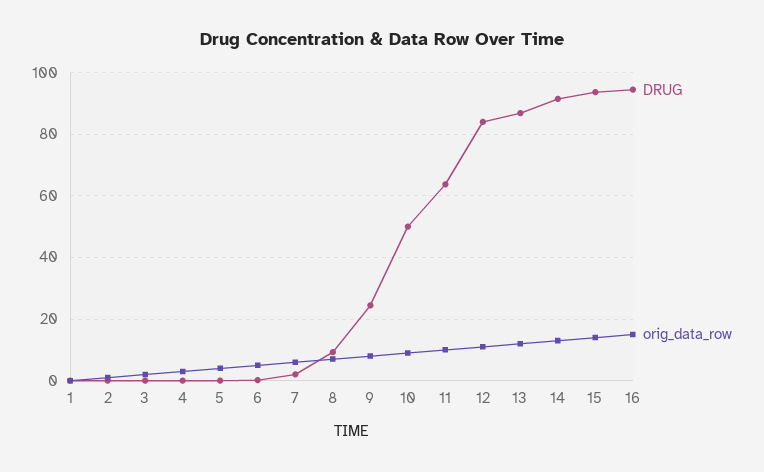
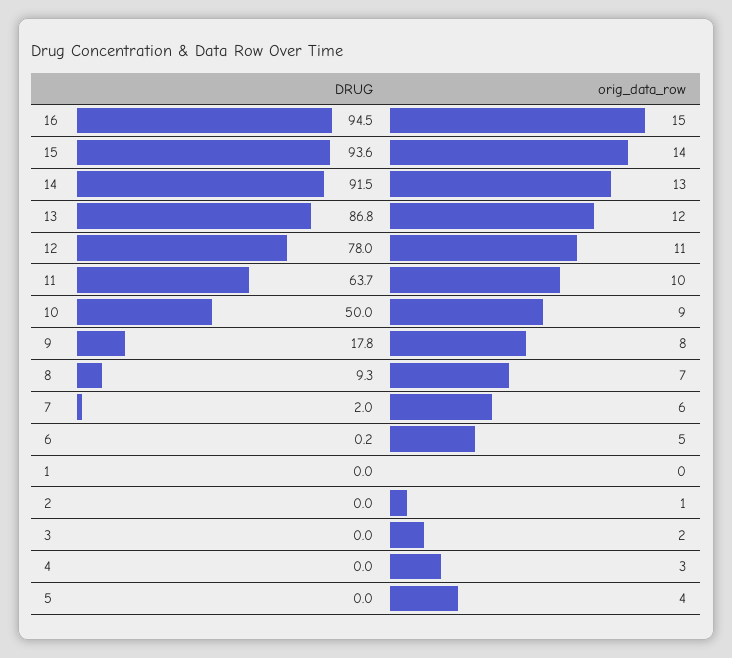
DRUG, 9: 24 -> 17.8
DRUG, 12: 84 -> 78

